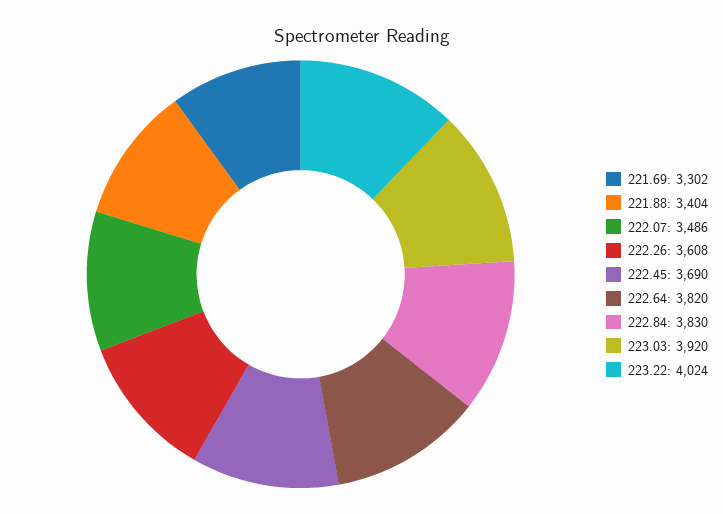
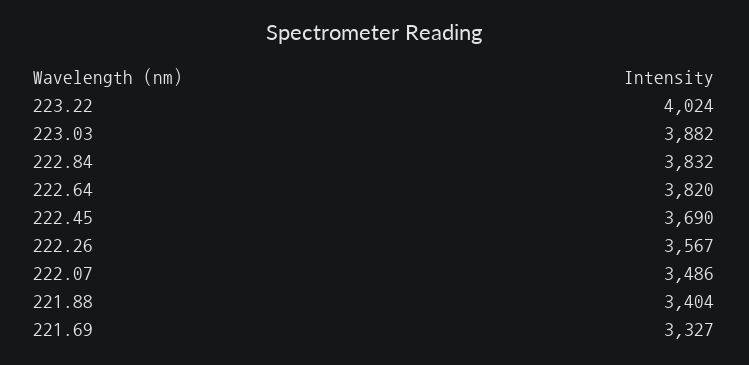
221.69: 3302 -> 3327
222.26: 3608 -> 3567
222.84: 3830 -> 3832
223.03: 3920 -> 3882

